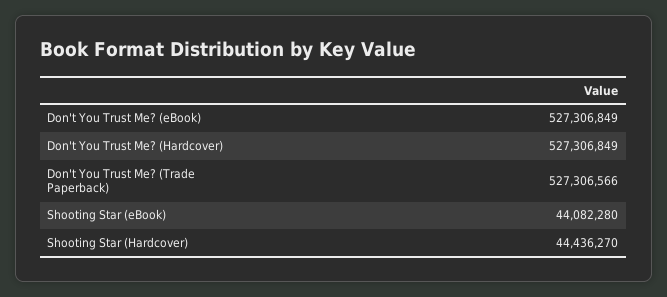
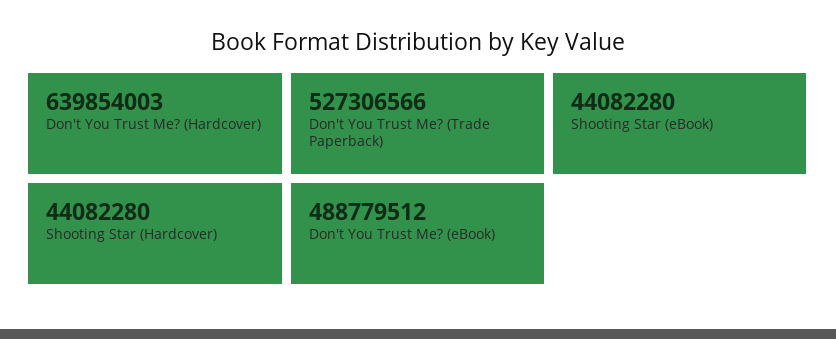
Don't You Trust Me? (eBook): 527306849 -> 488779512
Don't You Trust Me? (Hardcover): 527306849 -> 639854003
Shooting Star (Hardcover): 44436270 -> 44082280

